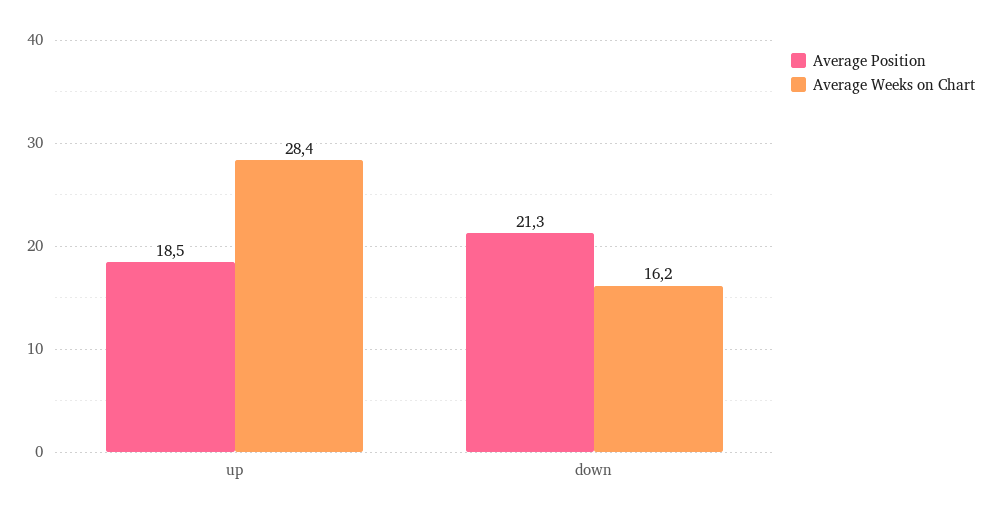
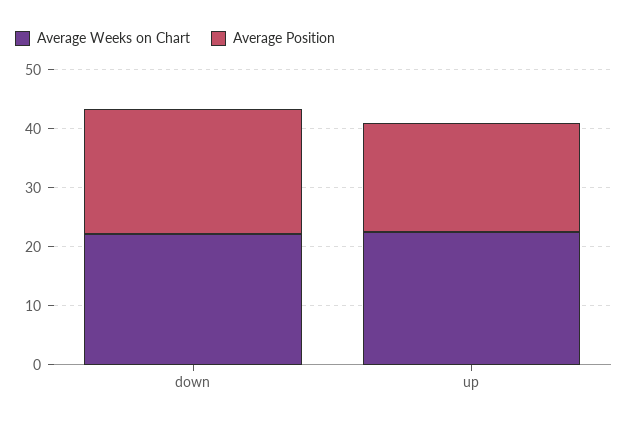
Average Weeks on Chart, up: 28.4 -> 22
Average Weeks on Chart, down: 16.2 -> 22

